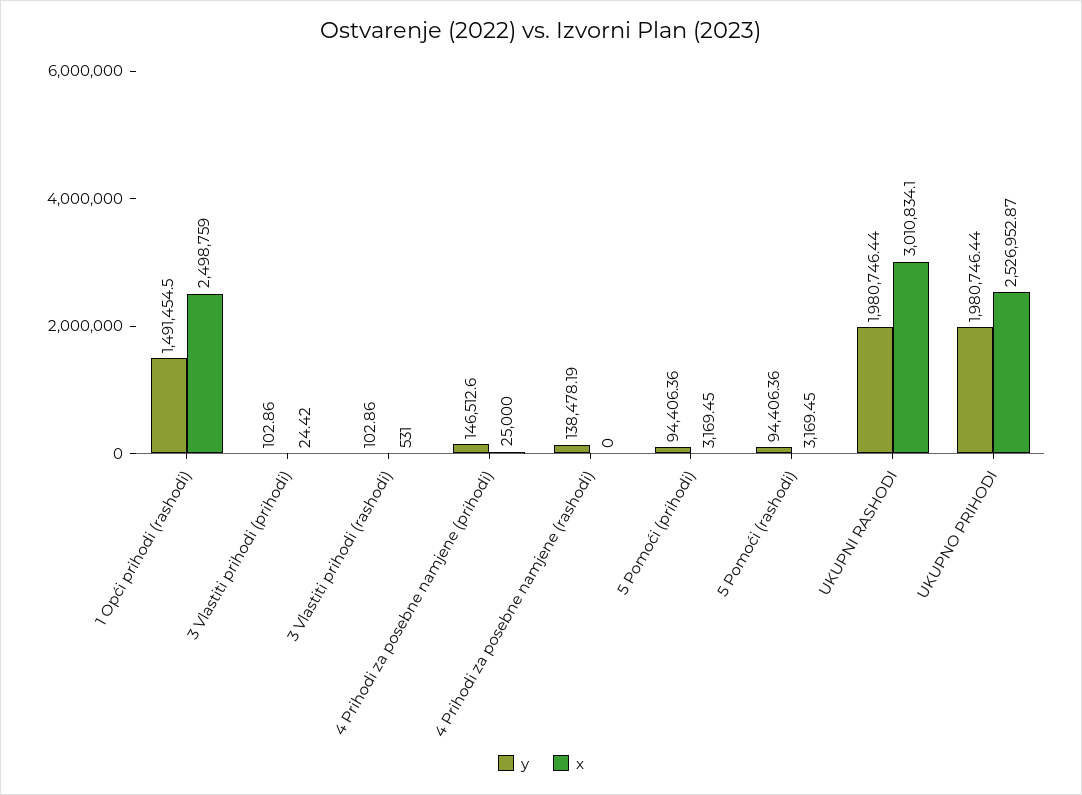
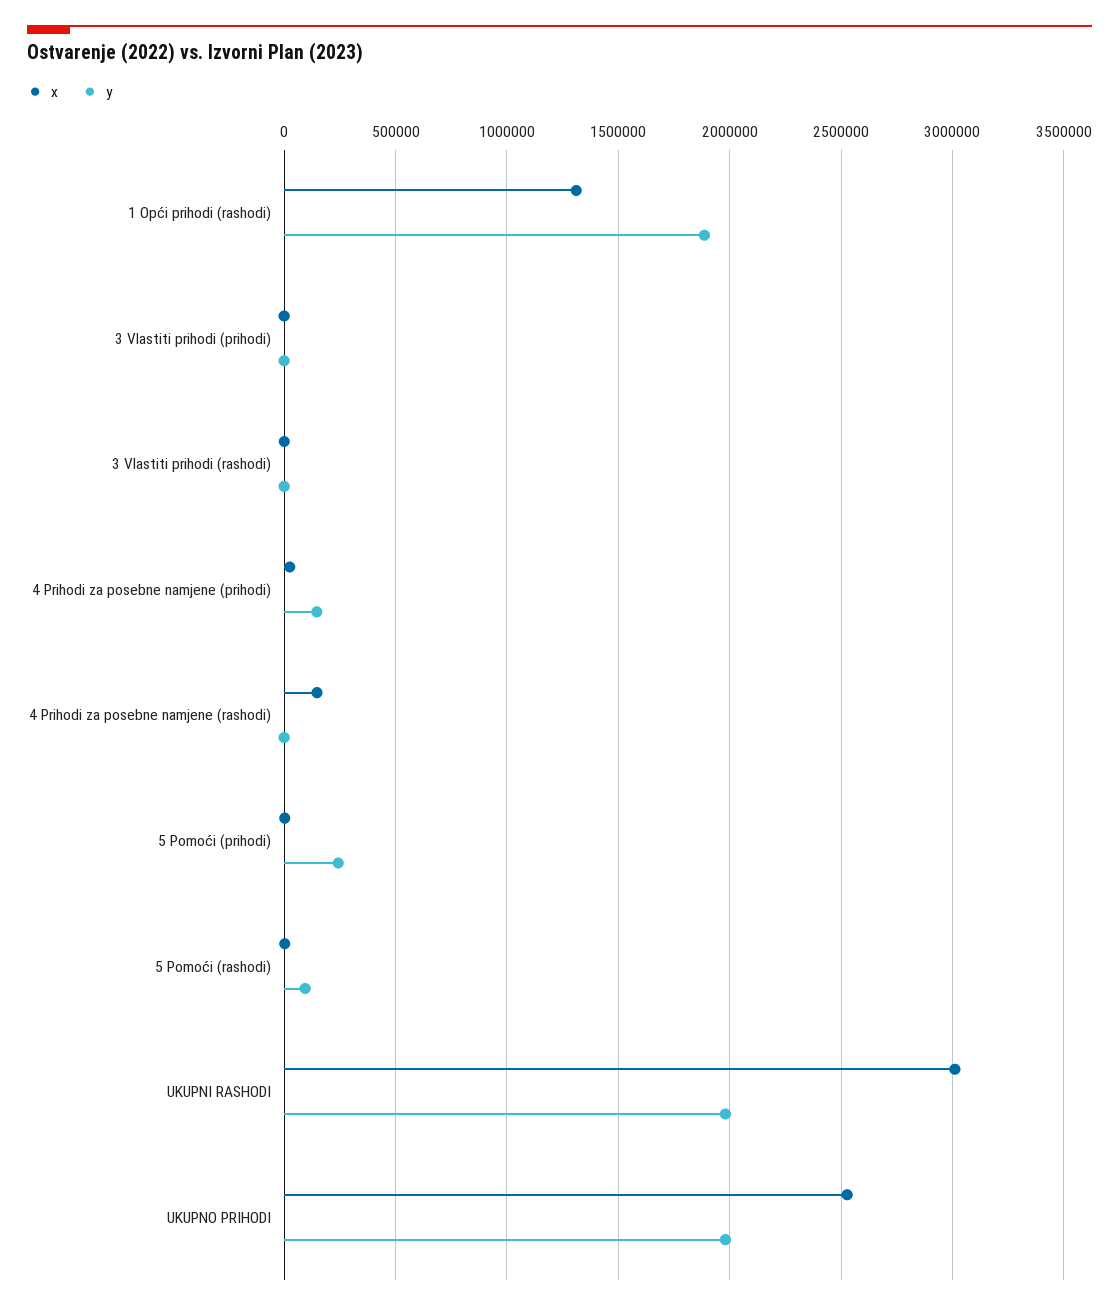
y, 1 Opći prihodi (rashodi): 1491454.5 -> 1900000
x, 1 Opći prihodi (rashodi): 2498759 -> 1300000
y, 4 Prihodi za posebne namjene (rashodi): 138478.19 -> 0
x, 4 Prihodi za posebne namjene (rashodi): 0 -> 150000
y, 5 Pomoći (prihodi): 94406.36 -> 250000

